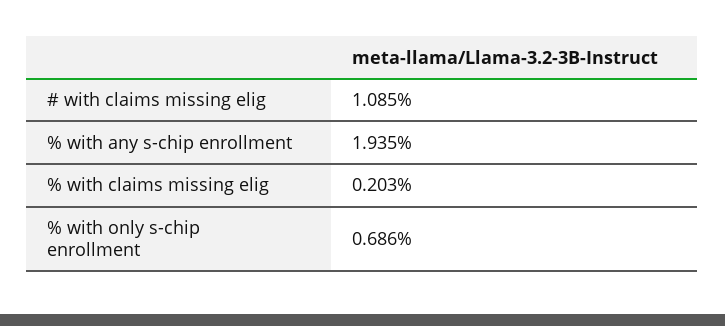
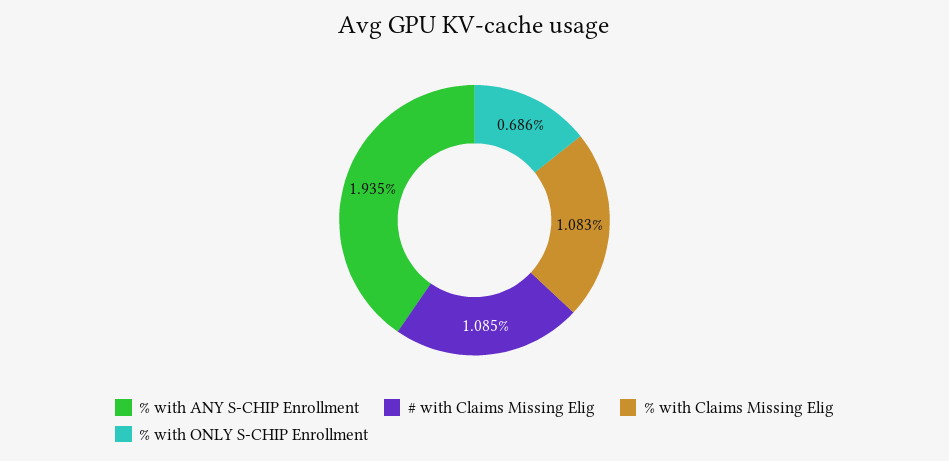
% with claims missing elig: 0.203 -> 1.083

